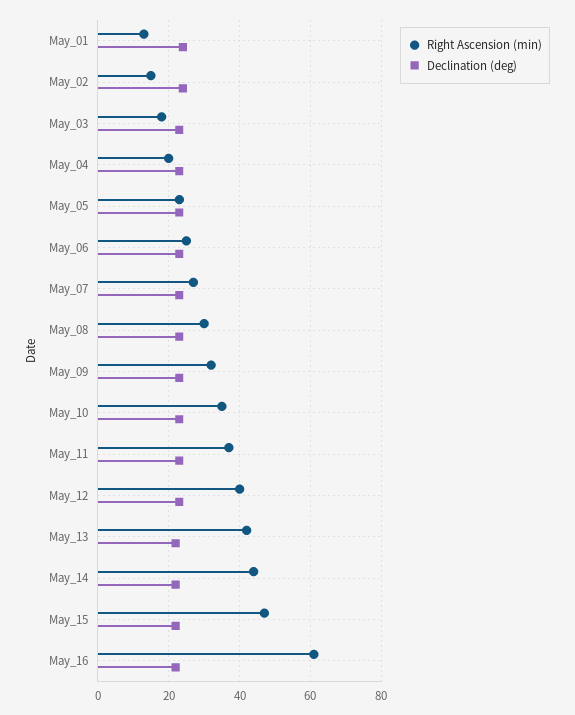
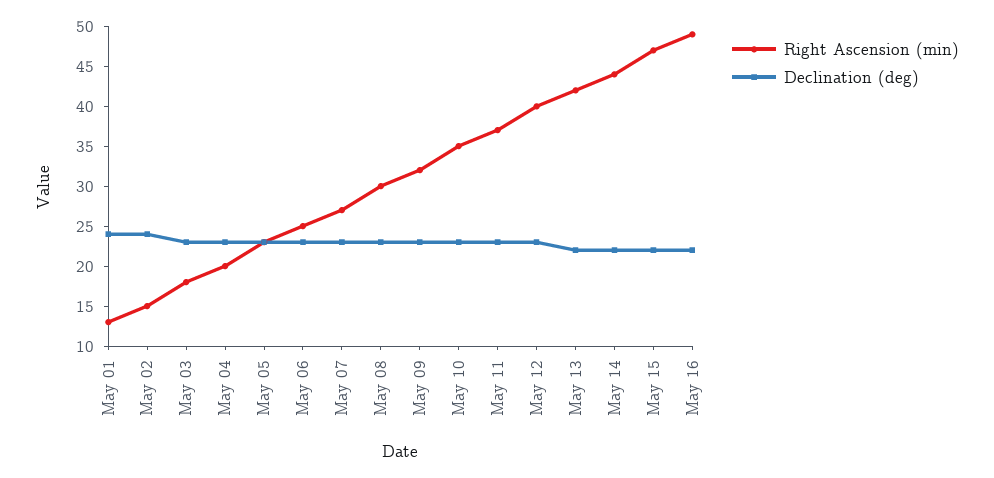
Right Ascension (min), May_16: 60 -> 50

